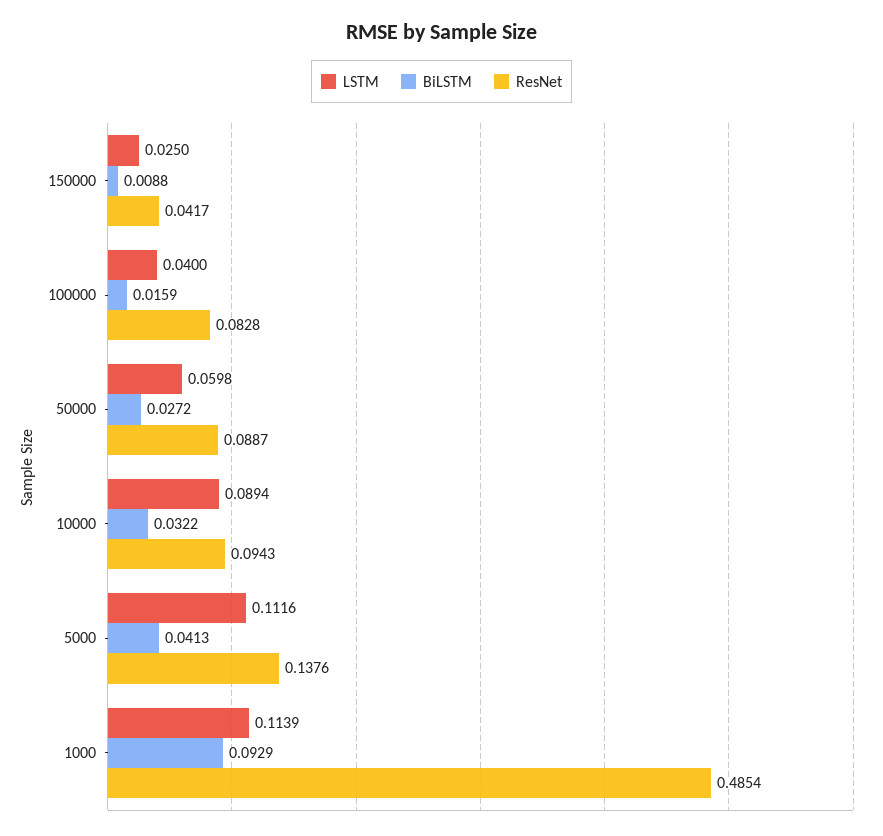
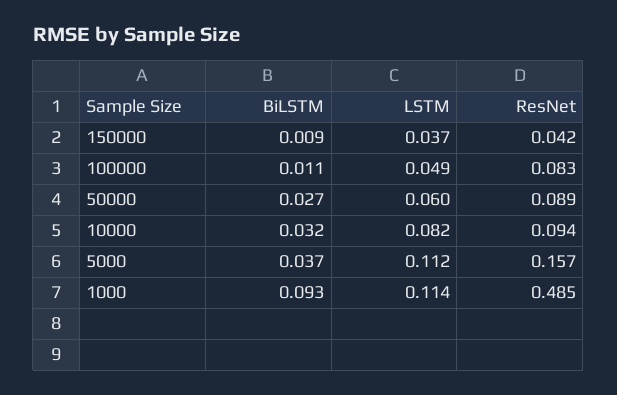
LSTM, 150000: 0.025 -> 0.037
LSTM, 100000: 0.04 -> 0.049
BiLSTM, 100000: 0.0159 -> 0.011
LSTM, 10000: 0.0894 -> 0.082
BiLSTM, 5000: 0.0413 -> 0.037
ResNet, 5000: 0.1376 -> 0.157

